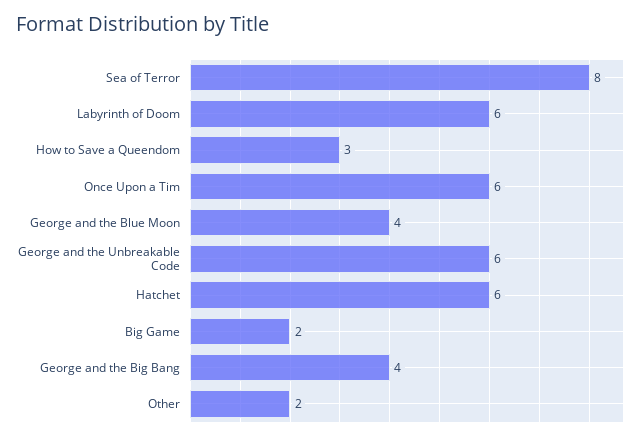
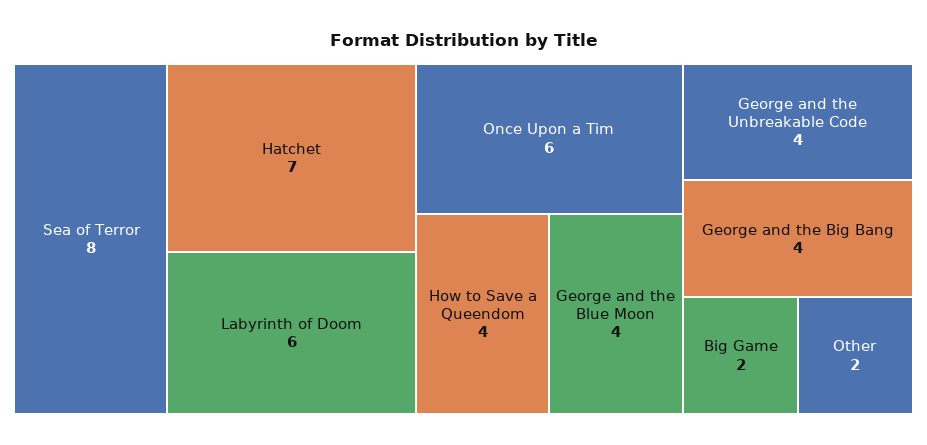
How to Save a Queendom: 3 -> 4
George and the Unbreakable Code: 6 -> 4
Hatchet: 6 -> 7

